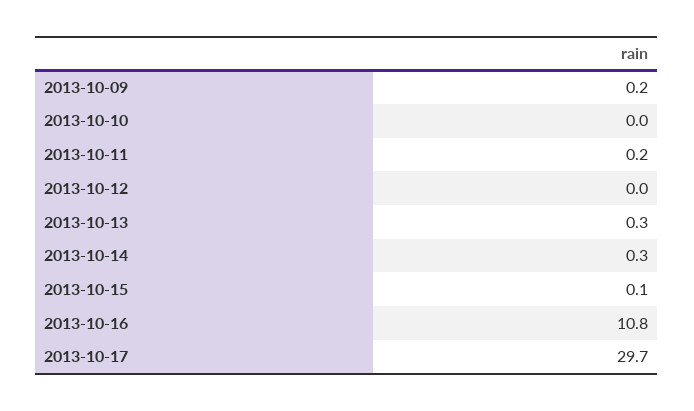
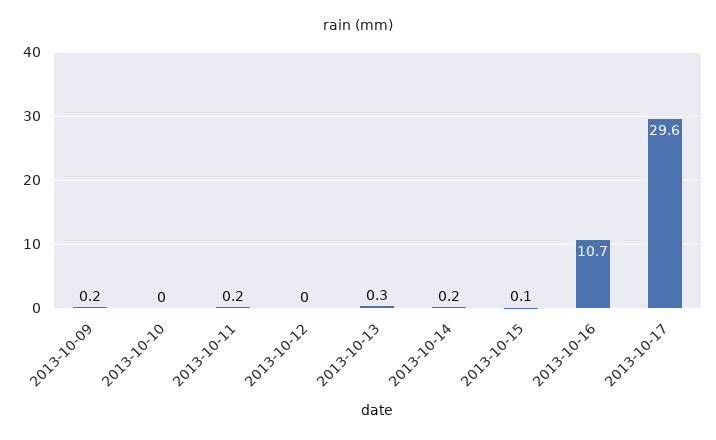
2013-10-14: 0.3 -> 0.2
2013-10-16: 10.8 -> 10.7
2013-10-17: 29.7 -> 29.6

